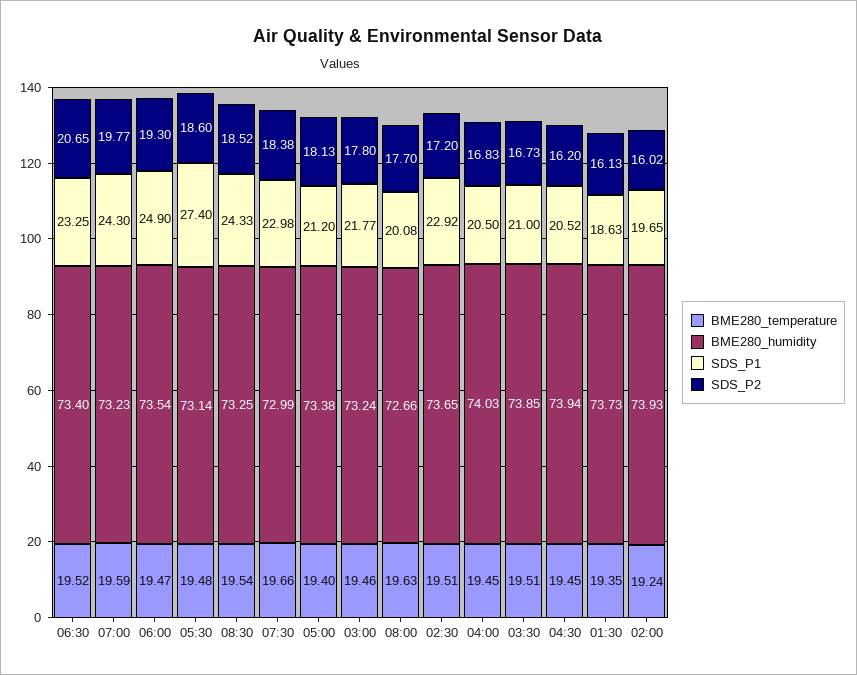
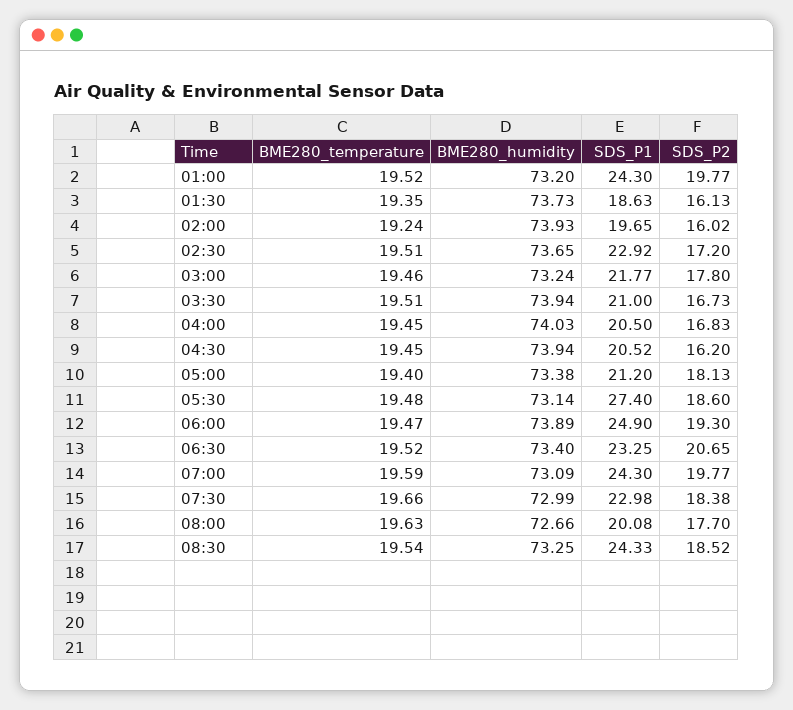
BME280_humidity, 07:00: 73.23 -> 73.09
BME280_humidity, 06:00: 73.54 -> 73.89
BME280_humidity, 03:30: 73.85 -> 73.94
BME280_temperature, 01:00: none -> 19.52
BME280_humidity, 01:00: none -> 73.2
SDS_P1, 01:00: none -> 24.3
SDS_P2, 01:00: none -> 19.77

